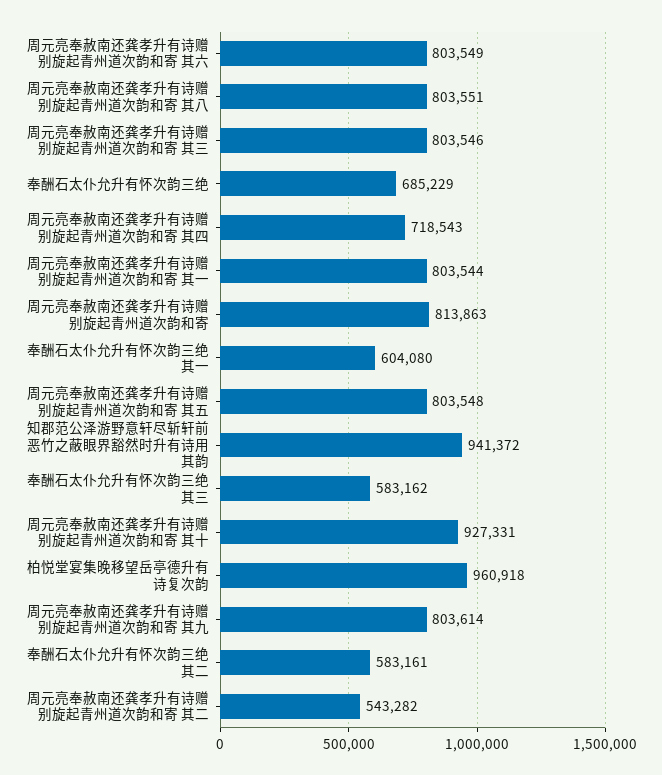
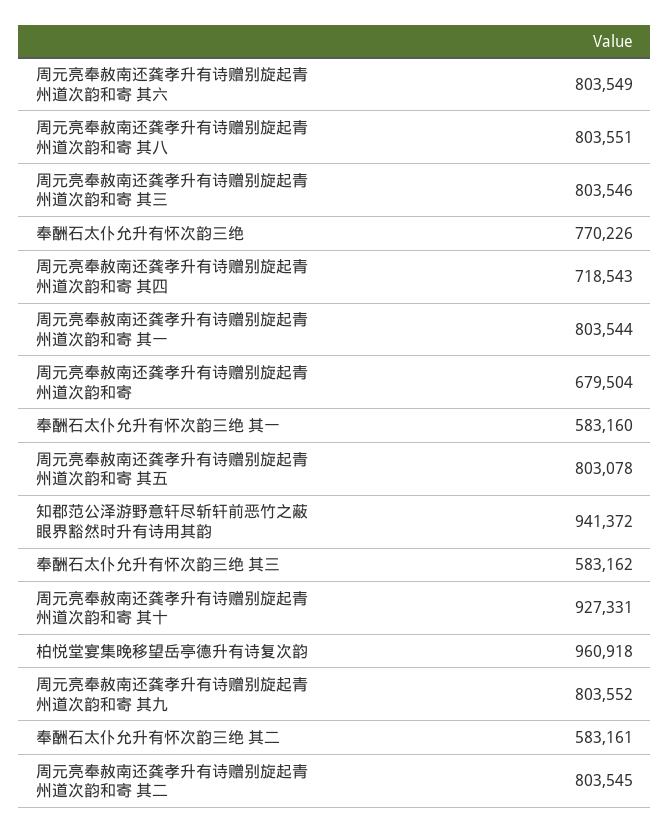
奉酬石太仆允升有怀次韵三绝: 685229 -> 770226
周元亮奉赦南还龚孝升有诗赠别旋起青州道次韵和寄: 813863 -> 679504
奉酬石太仆允升有怀次韵三绝 其一: 604080 -> 583160
周元亮奉赦南还龚孝升有诗赠别旋起青州道次韵和寄 其五: 803548 -> 803078
周元亮奉赦南还龚孝升有诗赠别旋起青州道次韵和寄 其九: 803614 -> 803552
周元亮奉赦南还龚孝升有诗赠别旋起青州道次韵和寄 其二: 543282 -> 803545

